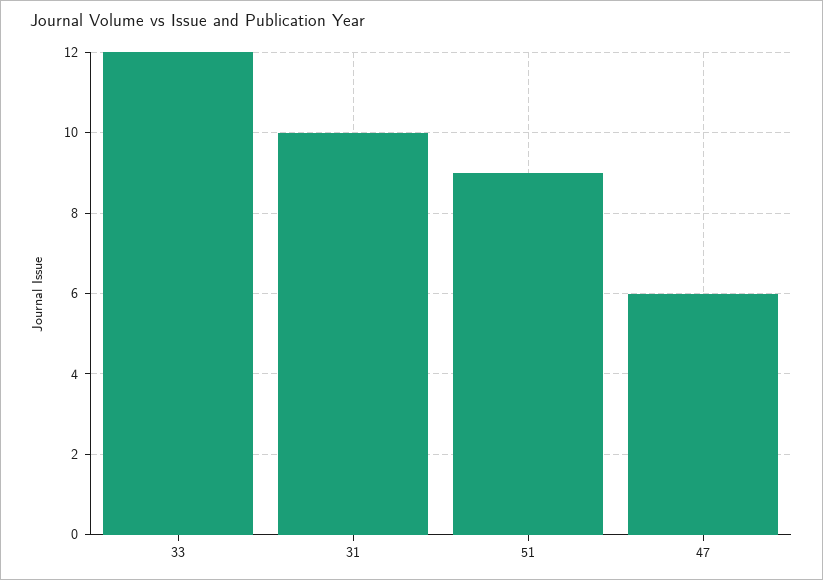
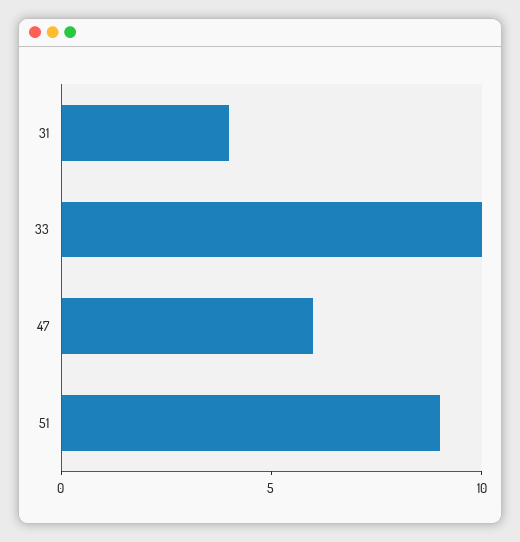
33: 12 -> 10
31: 10 -> 4

